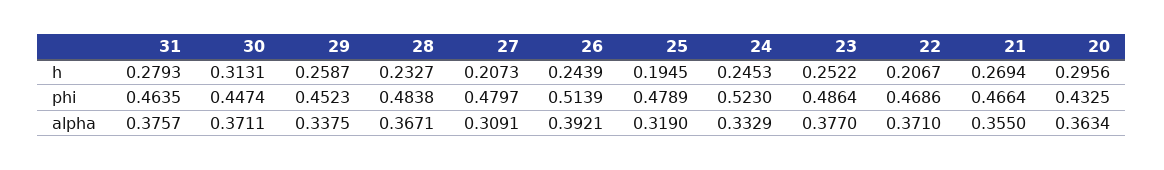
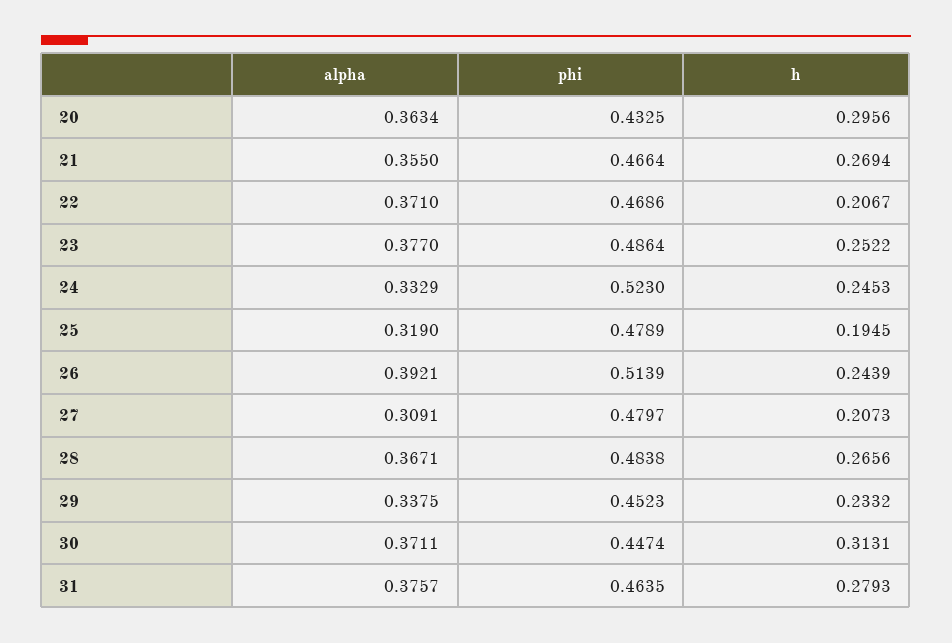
29, h: 0.2587 -> 0.2332
28, h: 0.2327 -> 0.2656

